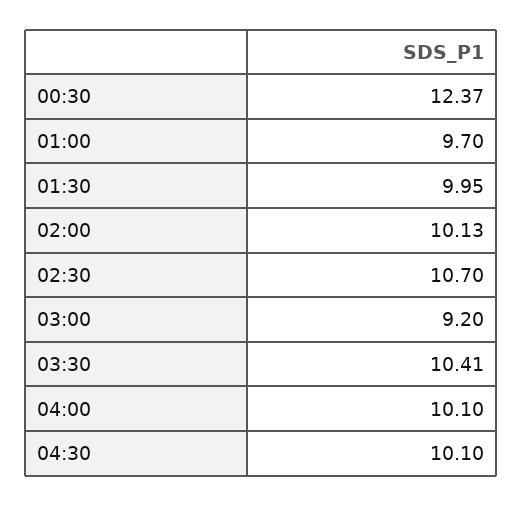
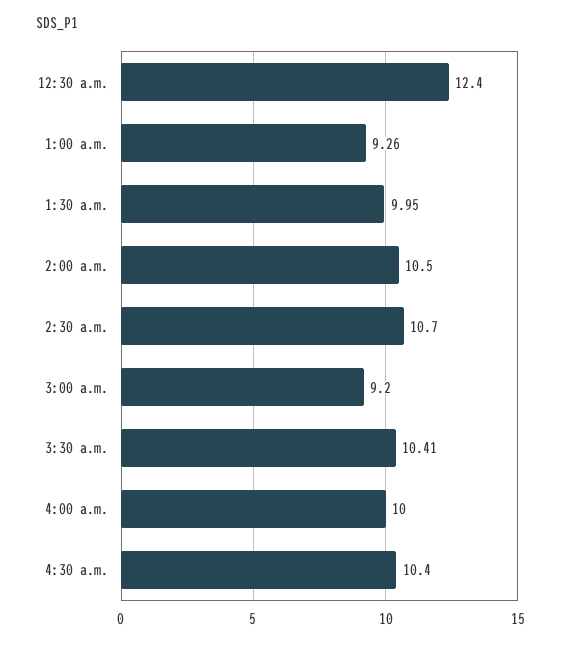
00:30: 12.37 -> 12.4
01:00: 9.7 -> 9.26
02:00: 10.13 -> 10.5
04:00: 10.1 -> 10
04:30: 10.1 -> 10.4

